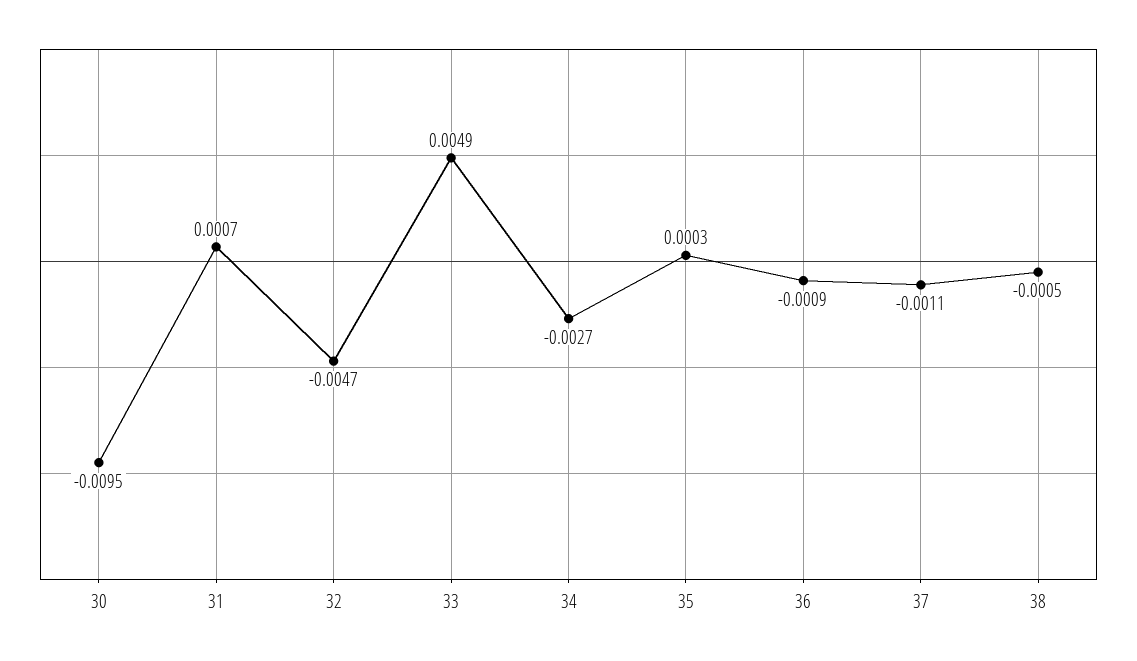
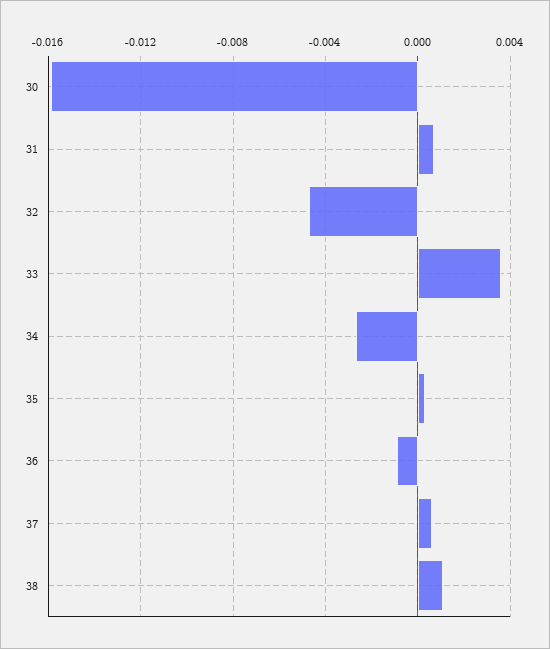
30: -0.0095 -> -0.016
33: 0.0049 -> 0.0035
37: -0.0011 -> 0.0005
38: -0.0005 -> 0.001

